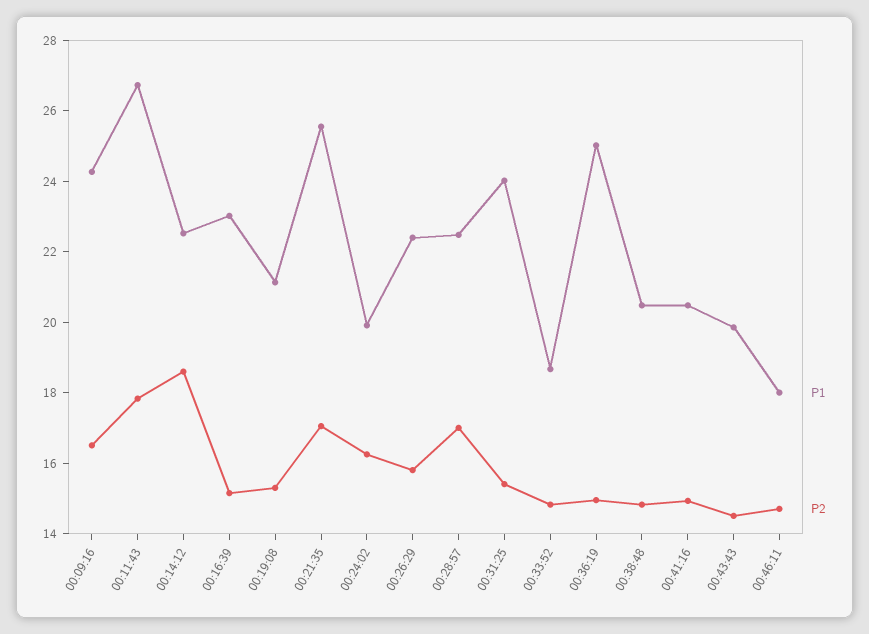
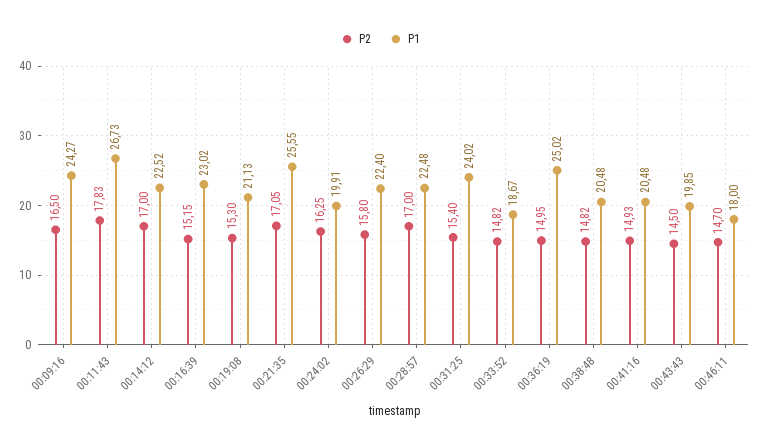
P2, 00:14:12: 18.5 -> 17

